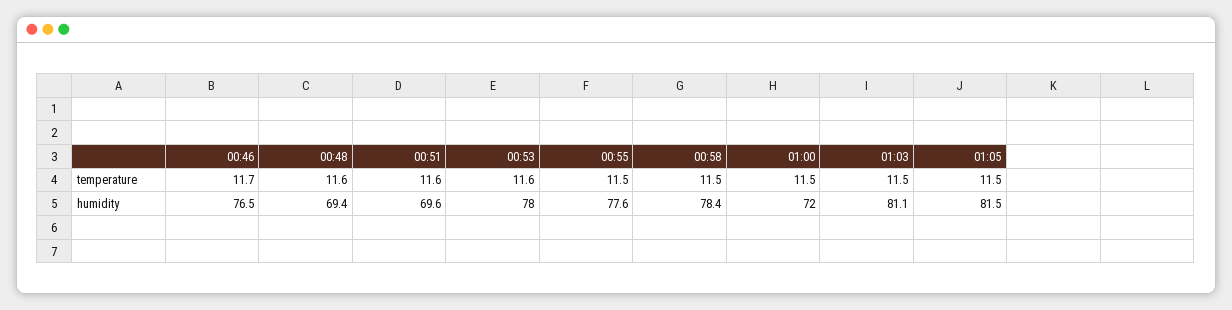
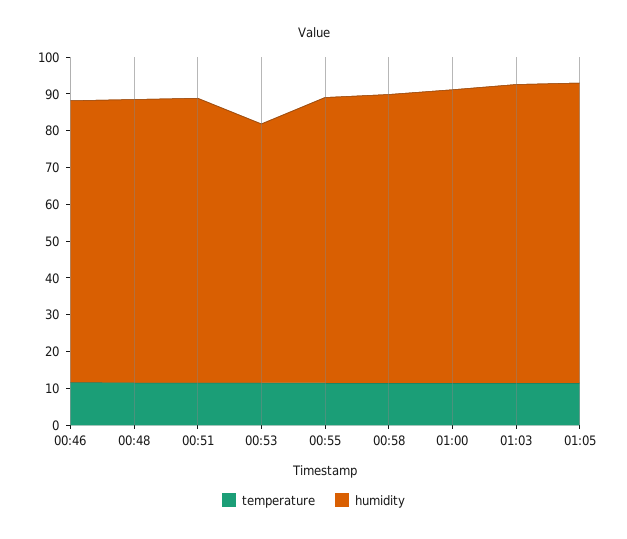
humidity, 00:48: 69.4 -> 77.5
humidity, 00:51: 69.6 -> 77.5
humidity, 00:53: 78 -> 70
humidity, 01:00: 72 -> 80

